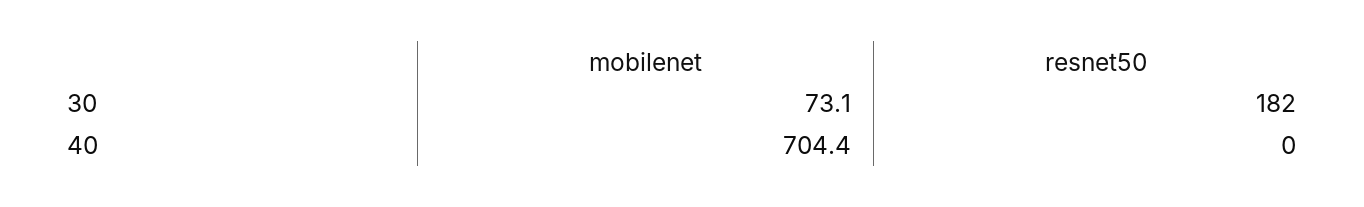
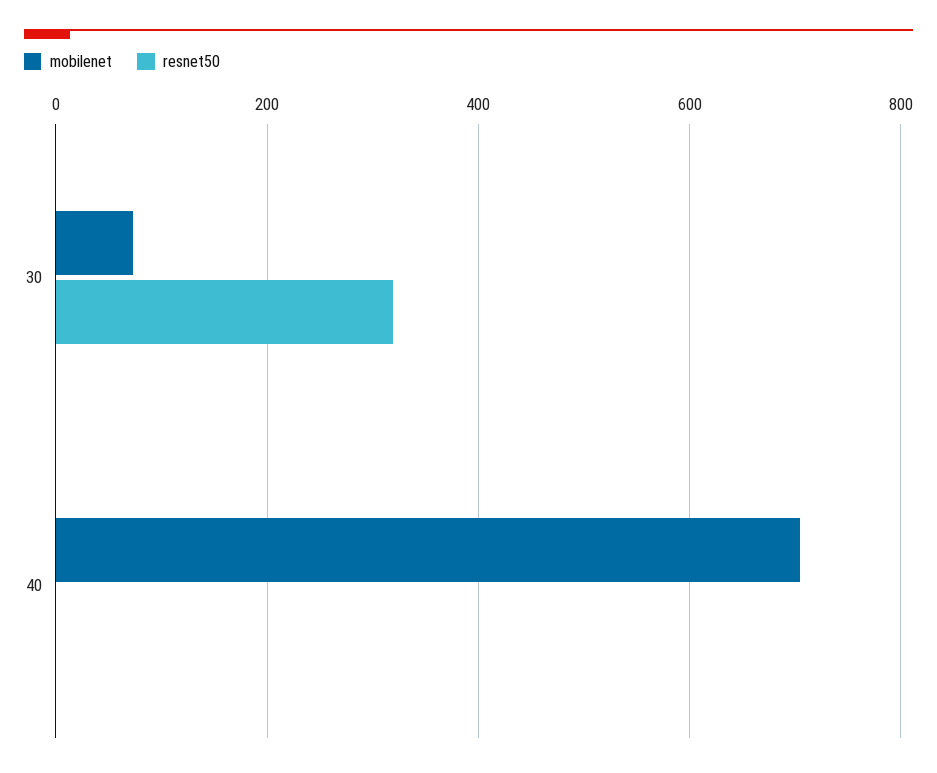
resnet50, 30: 182 -> 320

